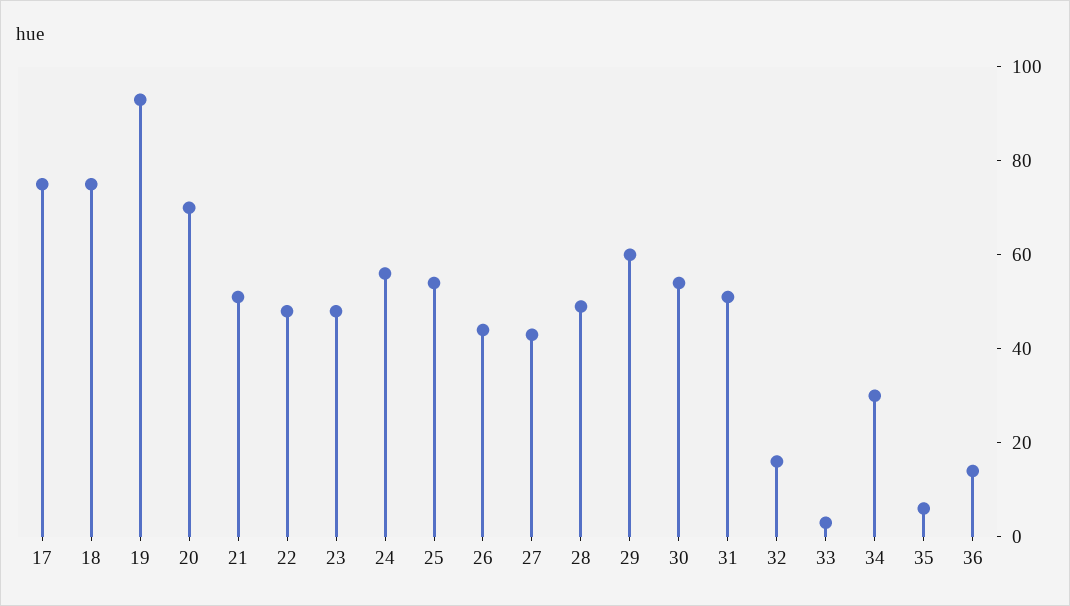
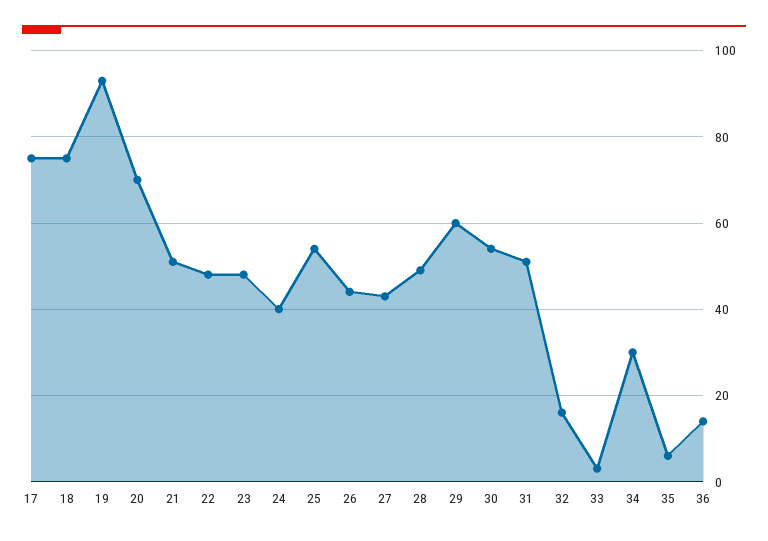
24: 55 -> 40

